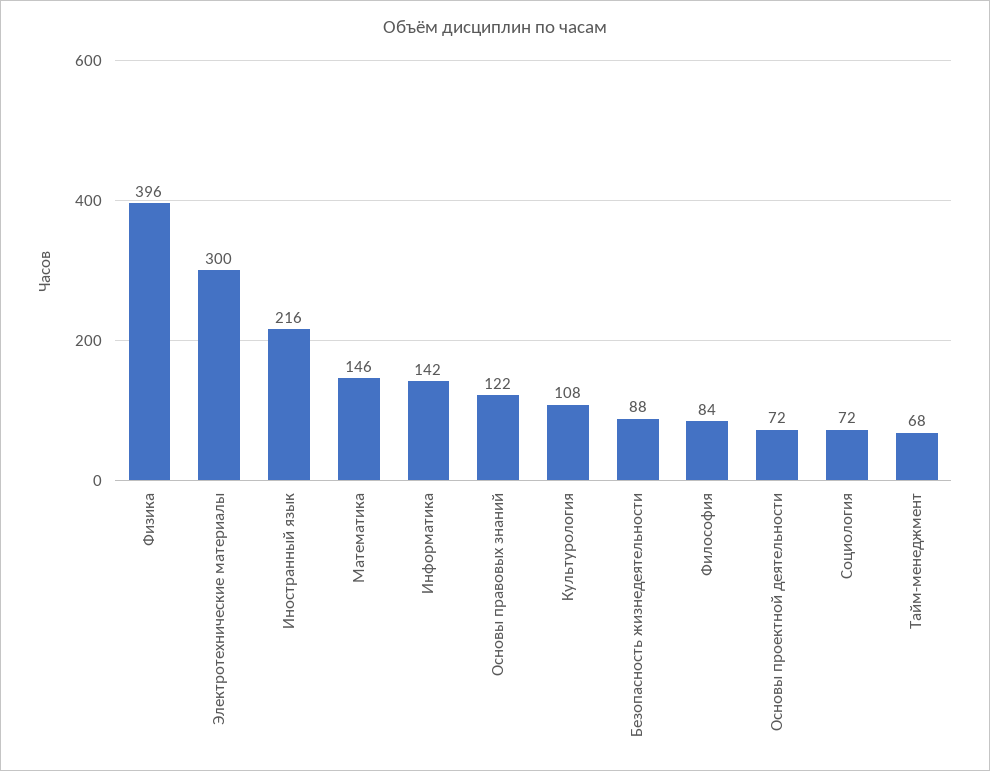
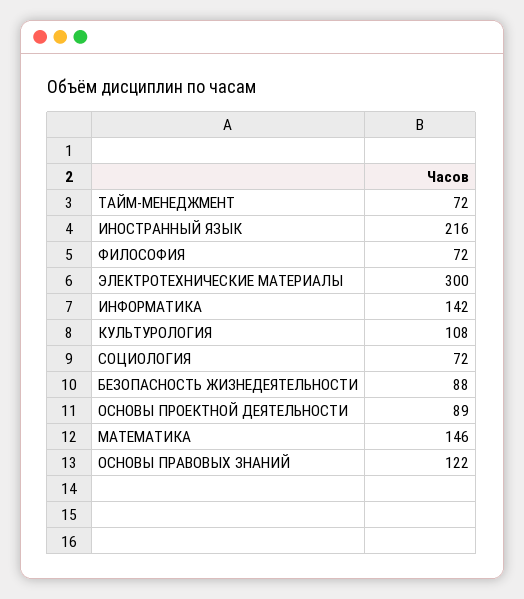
Физика: 396 -> none
Философия: 84 -> 72
Основы проектной деятельности: 72 -> 89
Тайм-менеджмент: 68 -> 72

